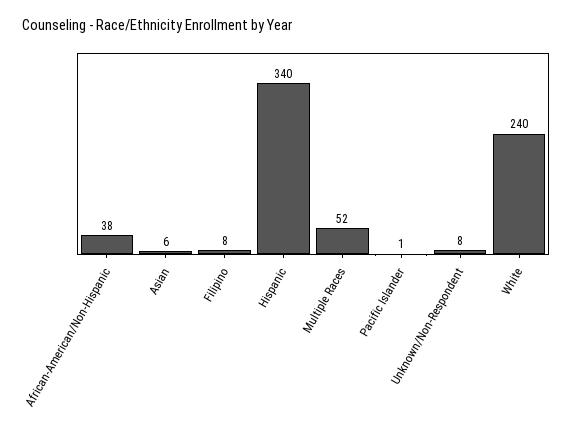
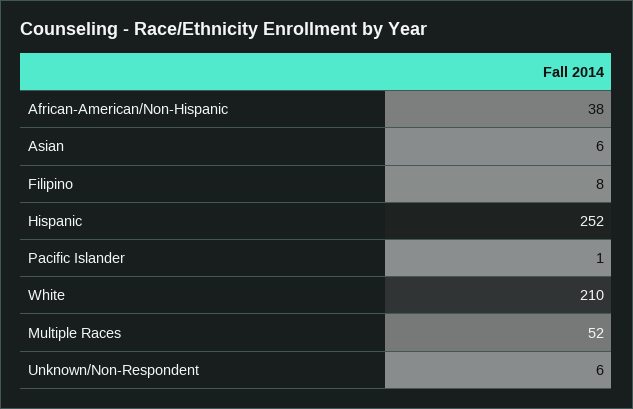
Hispanic: 340 -> 252
Unknown/Non-Respondent: 8 -> 6
White: 240 -> 210

